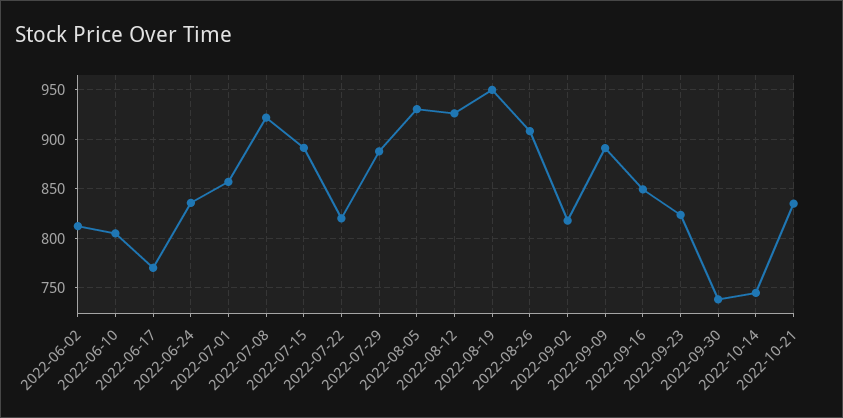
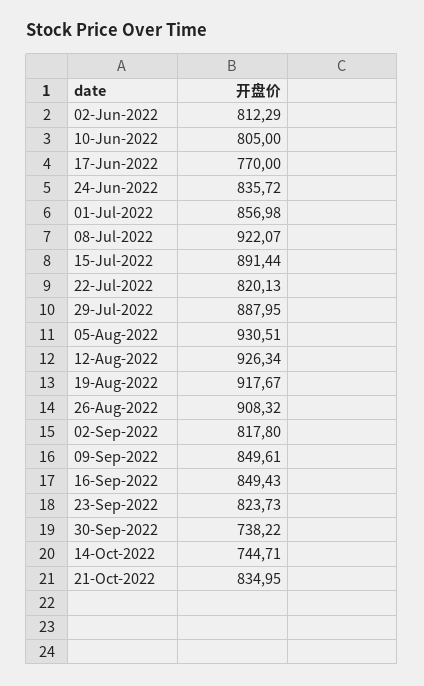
2022-08-19: 950 -> 917.67
2022-09-09: 890 -> 849.61

